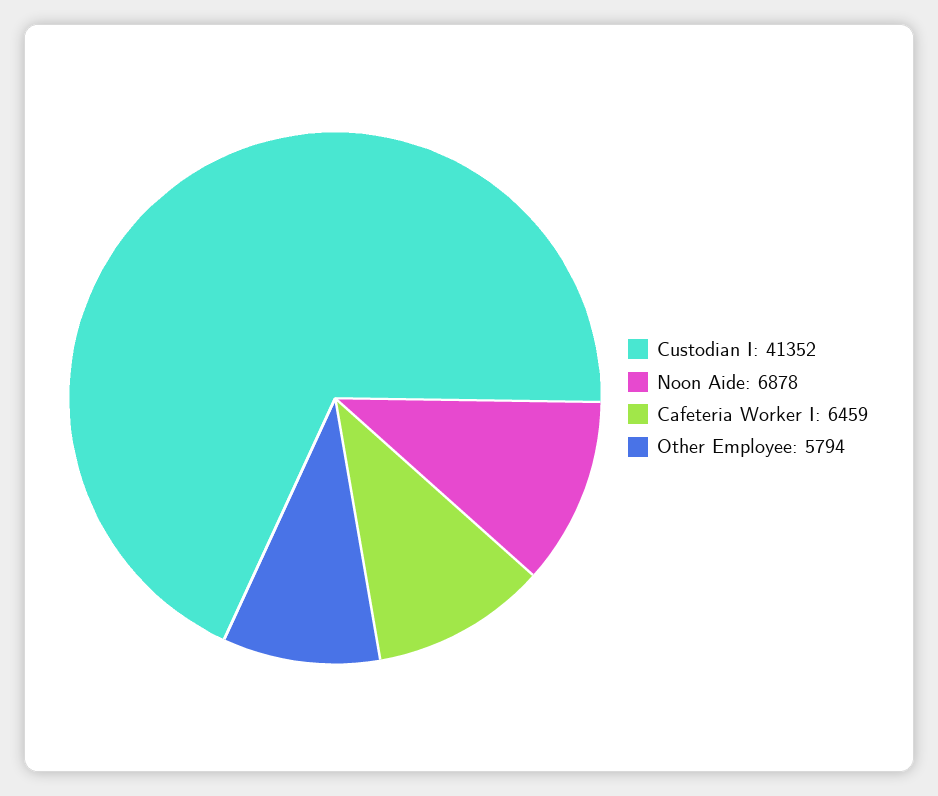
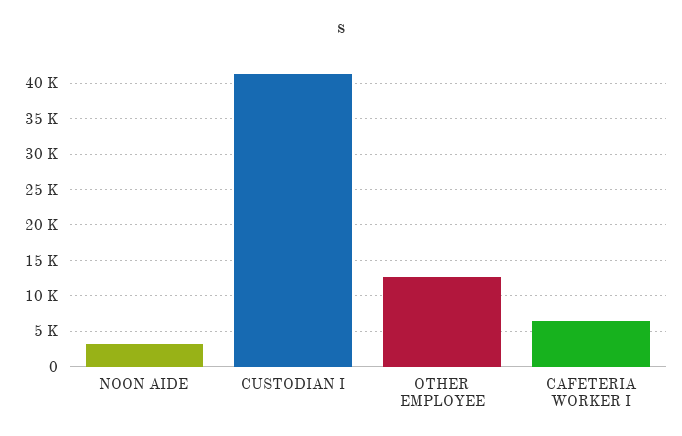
Noon Aide: 6878 -> 3000
Other Employee: 5794 -> 13000

